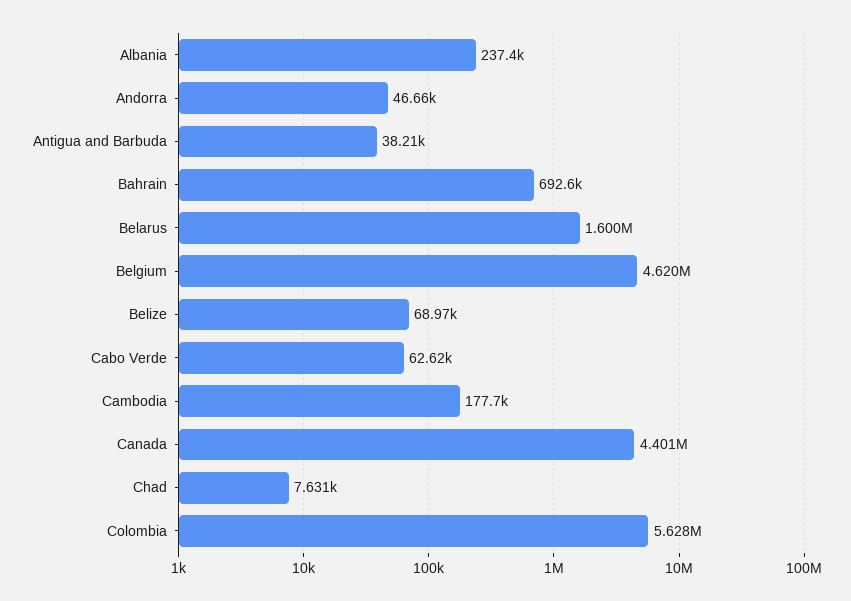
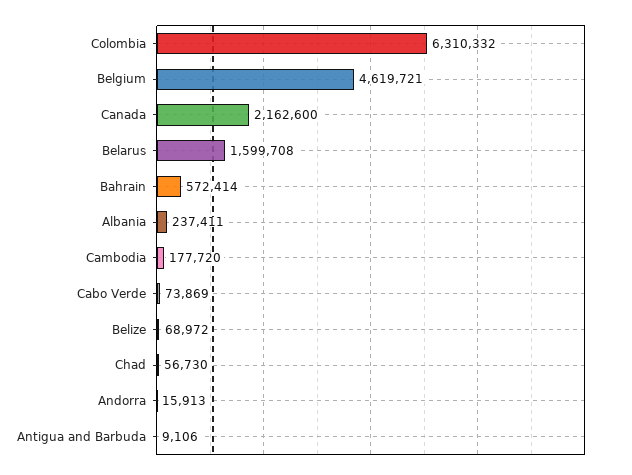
Andorra: 46660 -> 15913
Antigua and Barbuda: 38210 -> 9106
Bahrain: 692600 -> 572414
Cabo Verde: 62620 -> 73869
Canada: 4401000 -> 2162600
Chad: 7631 -> 56730
Colombia: 5628000 -> 6310332

